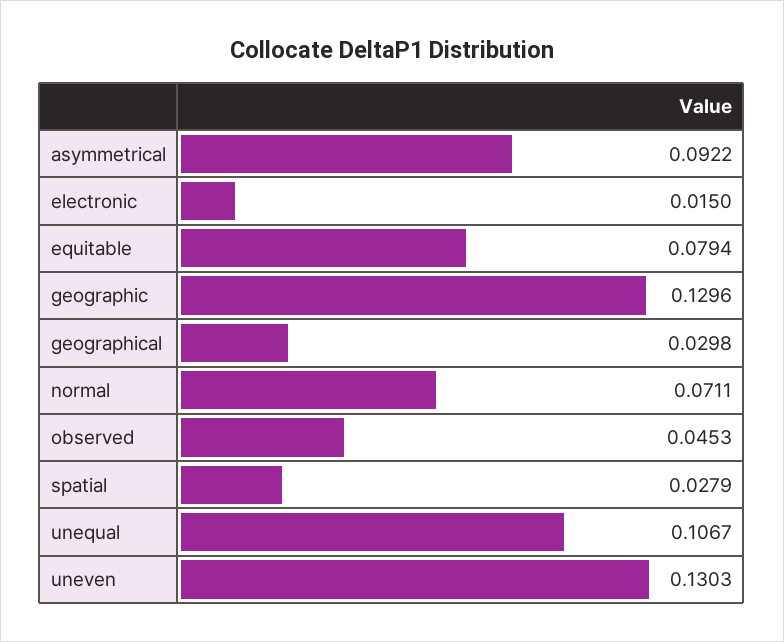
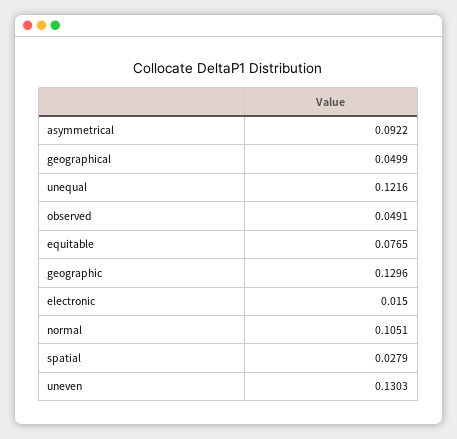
equitable: 0.0794 -> 0.0765
geographical: 0.0298 -> 0.0499
normal: 0.0711 -> 0.1051
observed: 0.0453 -> 0.0491
unequal: 0.1067 -> 0.1216

